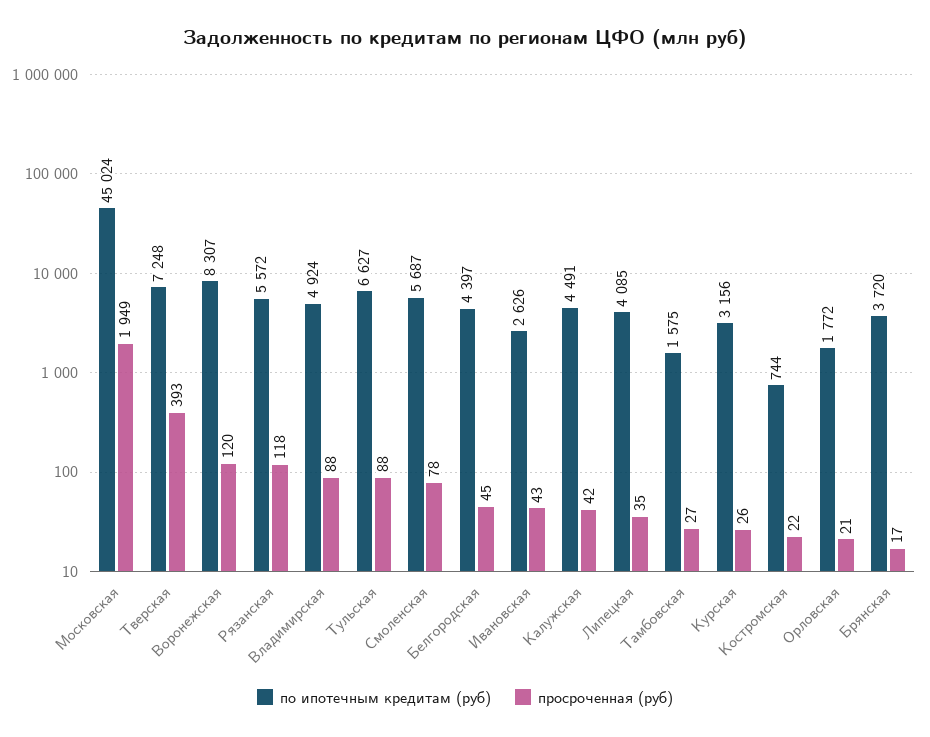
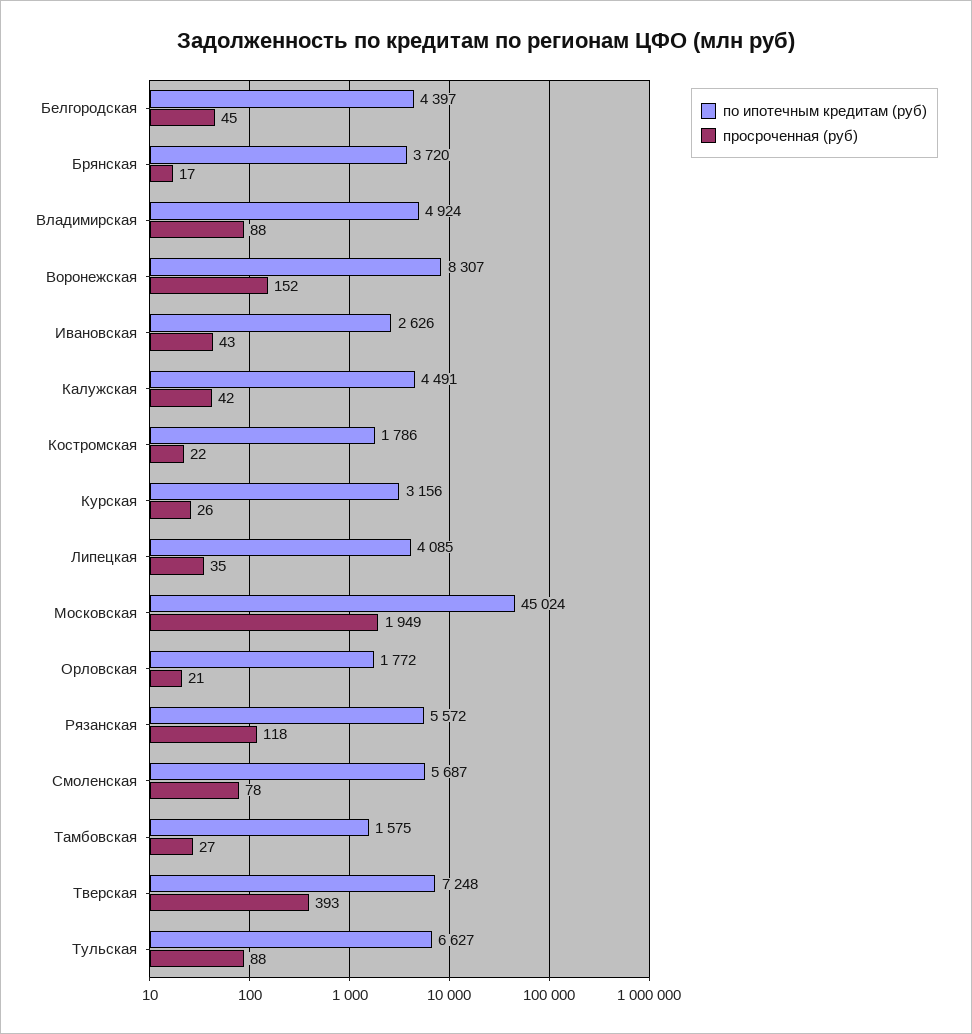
просроченная (руб), Воронежская: 120 -> 152
по ипотечным кредитам (руб), Костромская: 744 -> 1786

